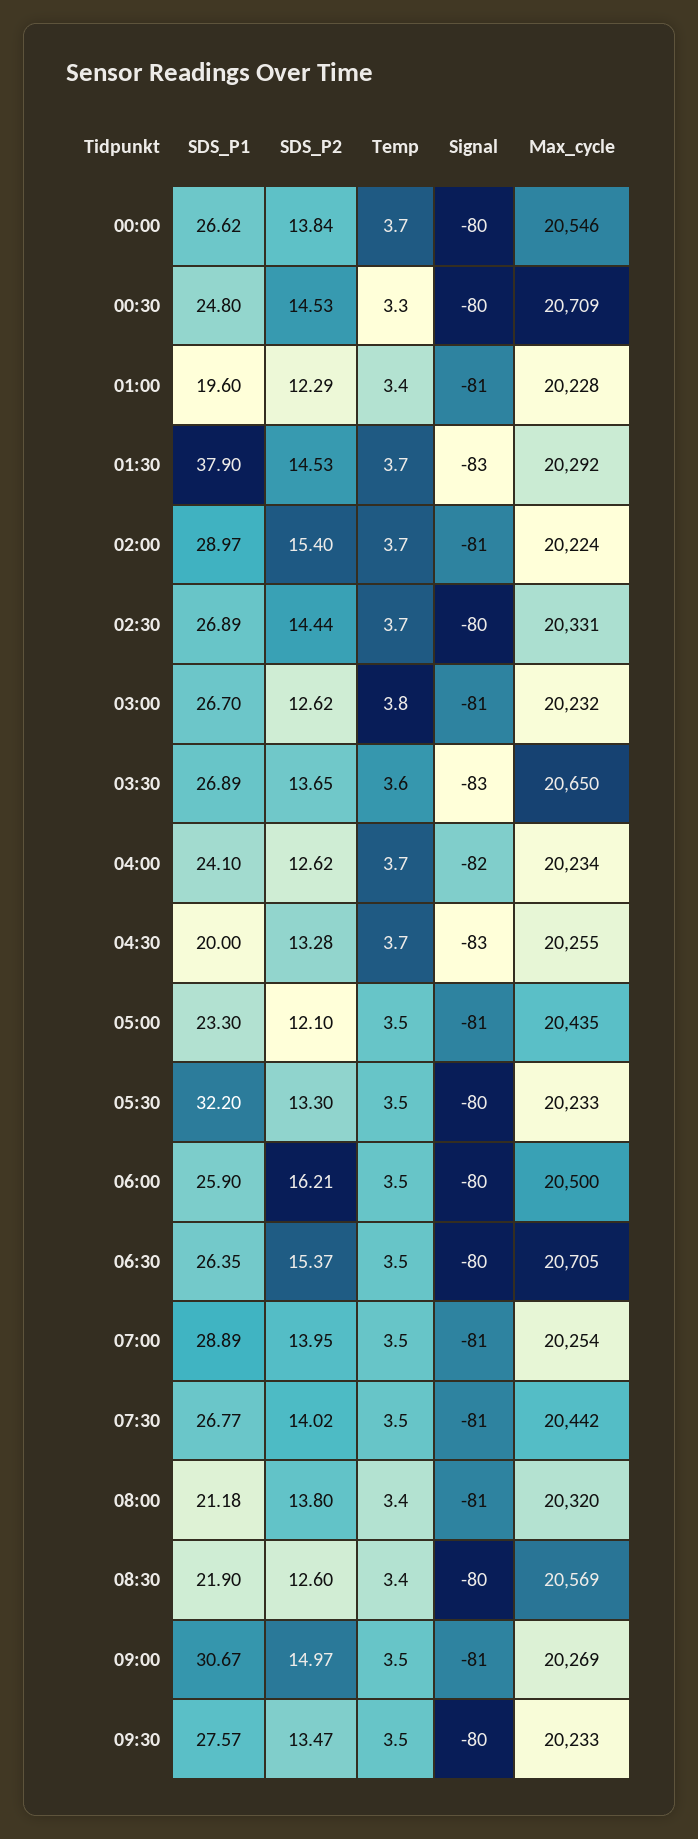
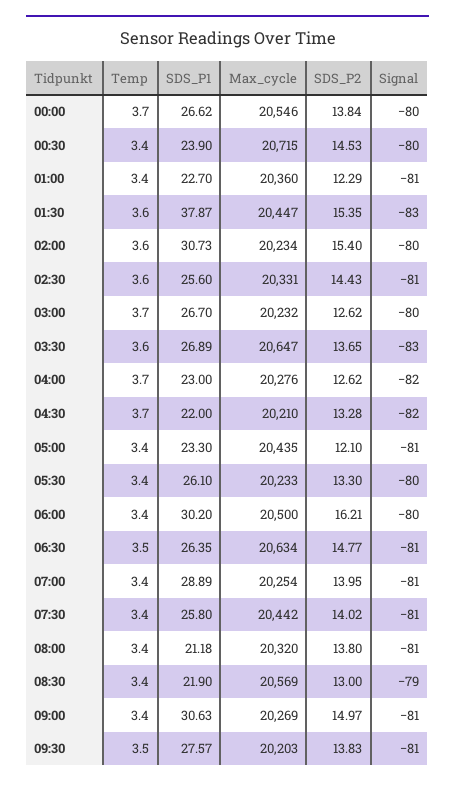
SDS_P1, 00:30: 24.8 -> 23.9
Temp, 00:30: 3.3 -> 3.4
Max_cycle, 00:30: 20709 -> 20715
SDS_P1, 01:00: 19.6 -> 22.7
Max_cycle, 01:00: 20228 -> 20360
SDS_P1, 01:30: 37.9 -> 37.87
SDS_P2, 01:30: 14.53 -> 15.35
Temp, 01:30: 3.7 -> 3.6
Max_cycle, 01:30: 20292 -> 20447
SDS_P1, 02:00: 28.97 -> 30.73
Temp, 02:00: 3.7 -> 3.6
Signal, 02:00: -81 -> -80
Max_cycle, 02:00: 20224 -> 20234
SDS_P1, 02:30: 26.89 -> 25.6
SDS_P2, 02:30: 14.44 -> 14.43
Temp, 02:30: 3.7 -> 3.6
Signal, 02:30: -80 -> -81
Temp, 03:00: 3.8 -> 3.7
Signal, 03:00: -81 -> -80
Max_cycle, 03:30: 20650 -> 20647
SDS_P1, 04:00: 24.1 -> 23
Max_cycle, 04:00: 20234 -> 20276
SDS_P1, 04:30: 20 -> 22
Signal, 04:30: -83 -> -82
Max_cycle, 04:30: 20255 -> 20210
Temp, 05:00: 3.5 -> 3.4
SDS_P1, 05:30: 32.2 -> 26.1
Temp, 05:30: 3.5 -> 3.4
SDS_P1, 06:00: 25.9 -> 30.2
Temp, 06:00: 3.5 -> 3.4
SDS_P2, 06:30: 15.37 -> 14.77
Signal, 06:30: -80 -> -81
Max_cycle, 06:30: 20705 -> 20634
Temp, 07:00: 3.5 -> 3.4
SDS_P1, 07:30: 26.77 -> 25.8
Temp, 07:30: 3.5 -> 3.4
SDS_P2, 08:30: 12.6 -> 13
Signal, 08:30: -80 -> -79
SDS_P1, 09:00: 30.67 -> 30.63
Temp, 09:00: 3.5 -> 3.4
SDS_P2, 09:30: 13.47 -> 13.83
Signal, 09:30: -80 -> -81
Max_cycle, 09:30: 20233 -> 20203

